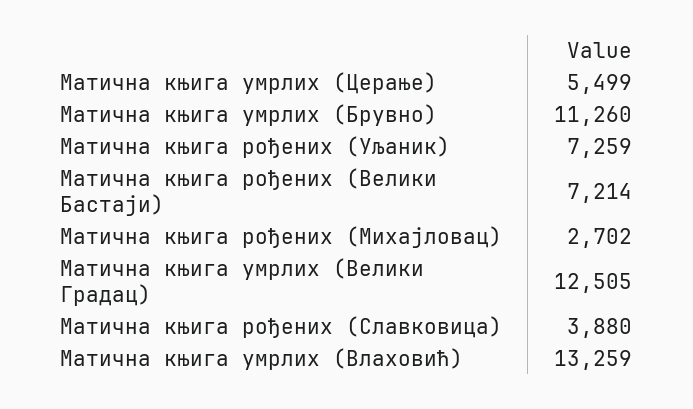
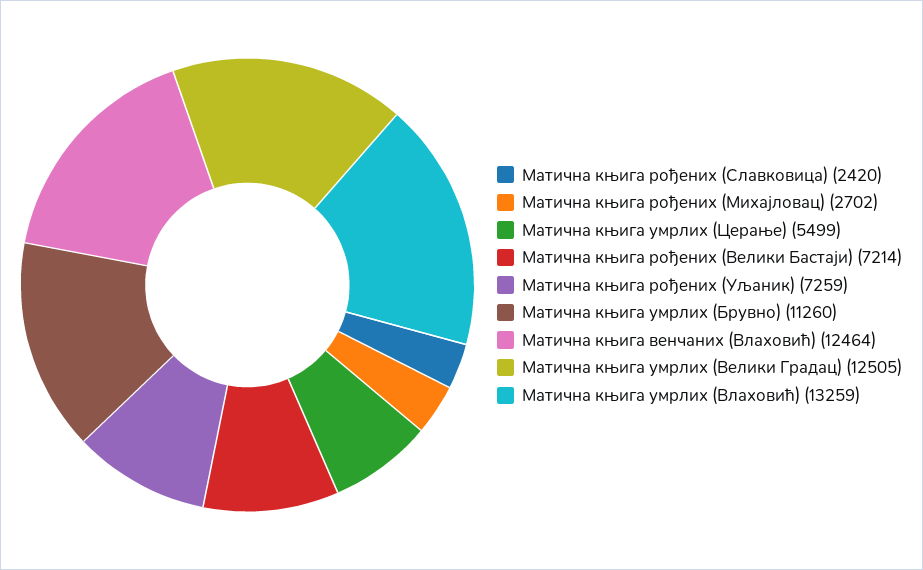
Матична књига рођених (Славковица): 3880 -> 2420
Матична књига венчаних (Влаховић): none -> 12464

